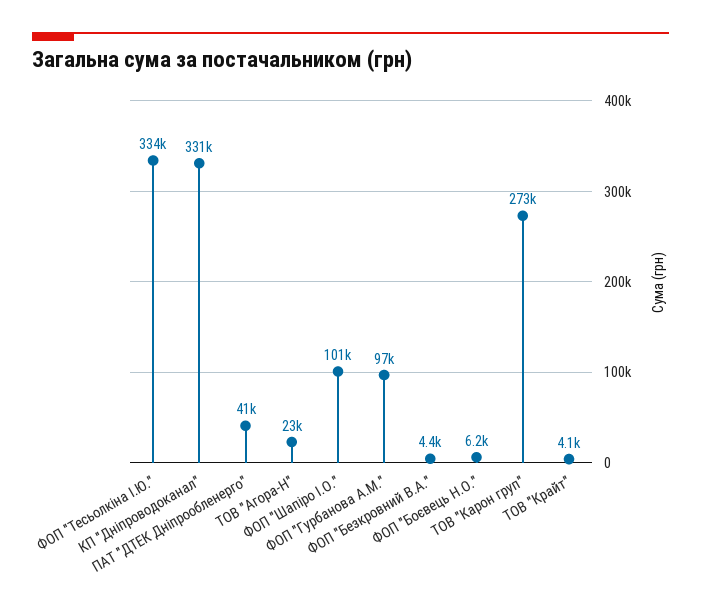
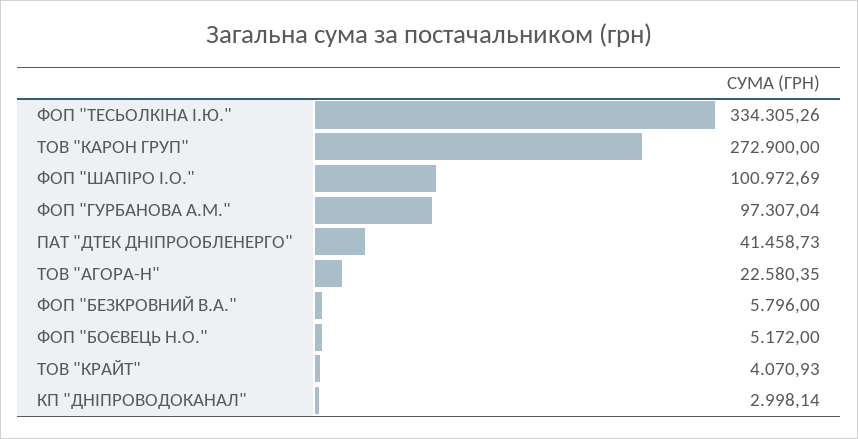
КП "Дніпроводоканал": 331000 -> 2998.14
ФОП "Безкровний В.А.": 4400 -> 5796
ФОП "Боєвець Н.О.": 6200 -> 5172

